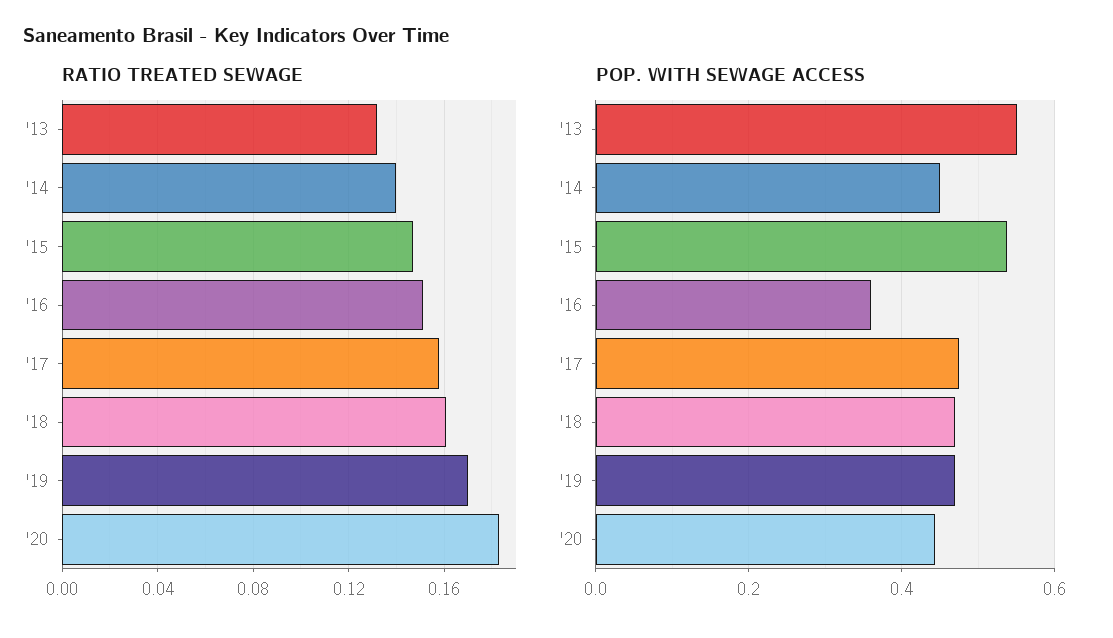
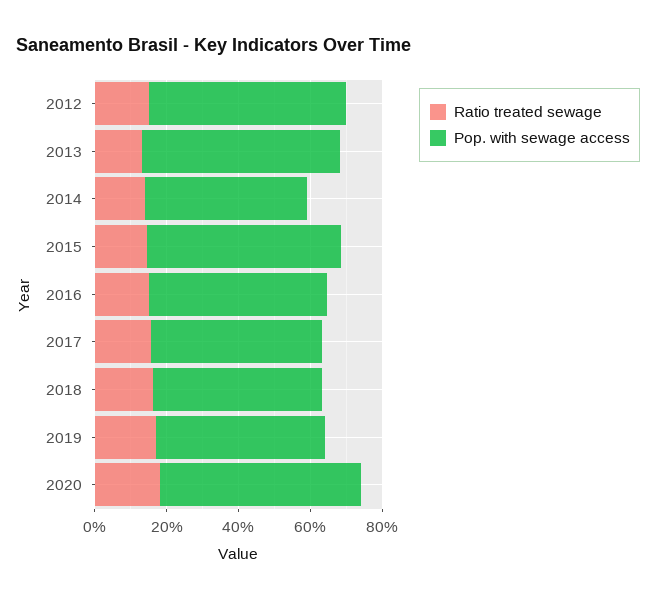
POP. WITH SEWAGE ACCESS, '16: 0.36 -> 0.5
POP. WITH SEWAGE ACCESS, '20: 0.44 -> 0.55
RATIO TREATED SEWAGE, 2012: none -> 0.15
POP. WITH SEWAGE ACCESS, 2012: none -> 0.55

